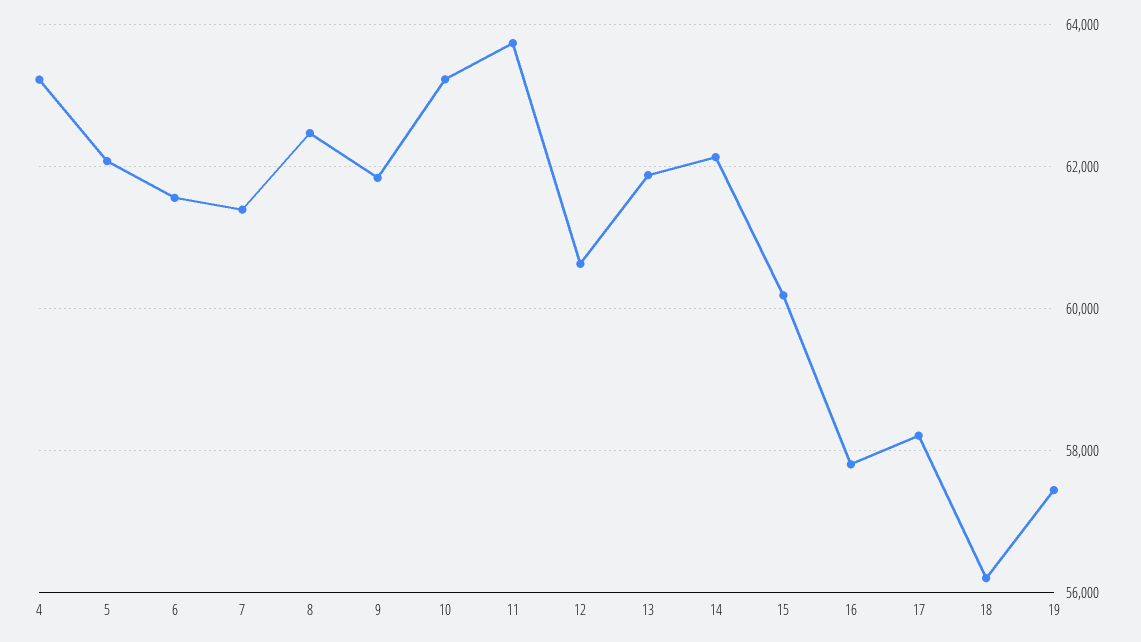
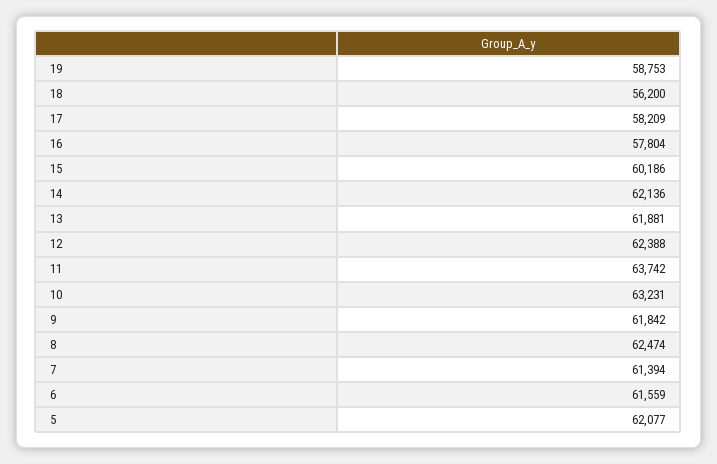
4: 63200 -> none
12: 60600 -> 62388
19: 57400 -> 58753

